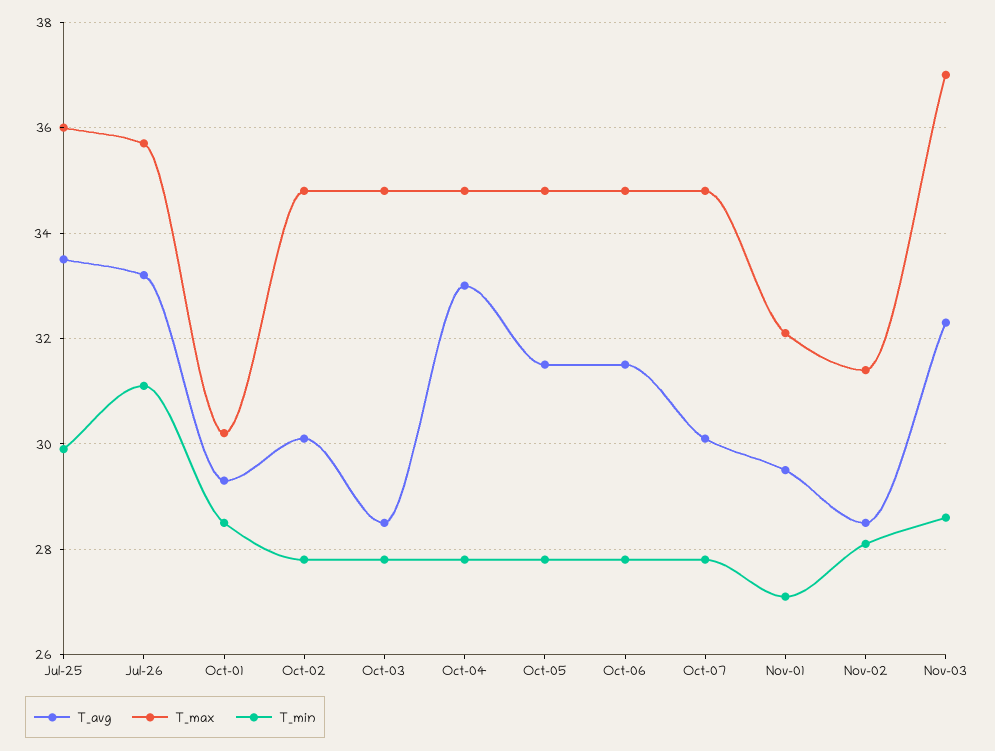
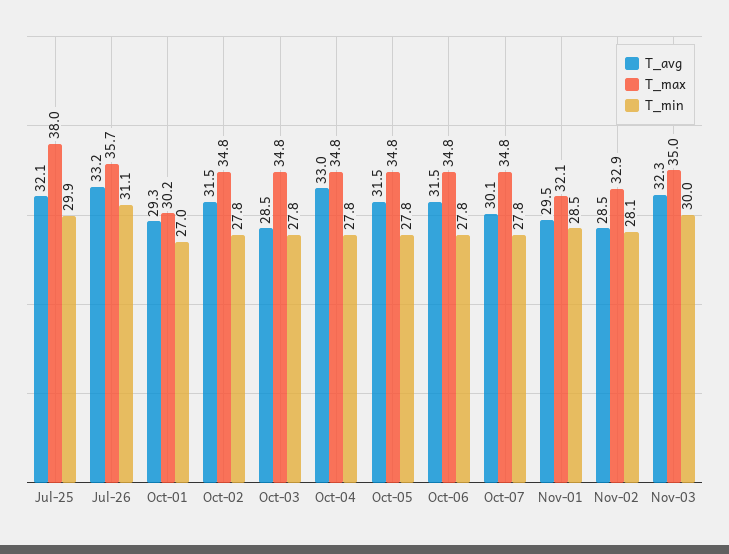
T_avg, Jul-25: 33.5 -> 32.1
T_max, Jul-25: 36 -> 38
T_min, Oct-01: 28.5 -> 27
T_avg, Oct-02: 30 -> 31.5
T_min, Nov-01: 27 -> 28.5
T_max, Nov-02: 31.5 -> 32.9
T_max, Nov-03: 37 -> 35
T_min, Nov-03: 28.5 -> 30

